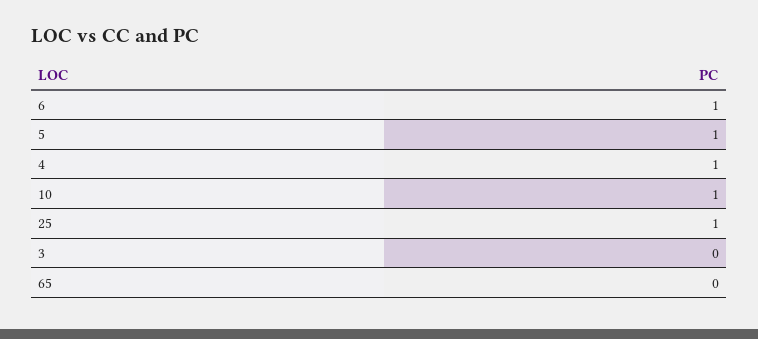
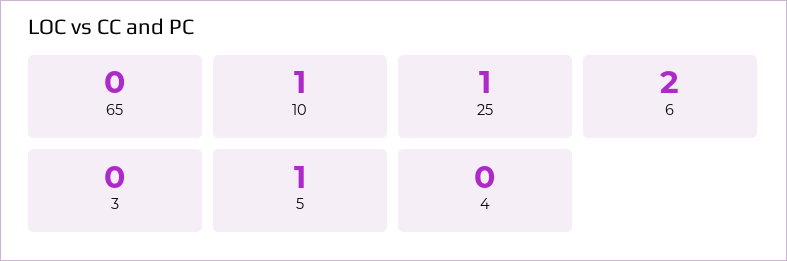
6: 1 -> 2
4: 1 -> 0

